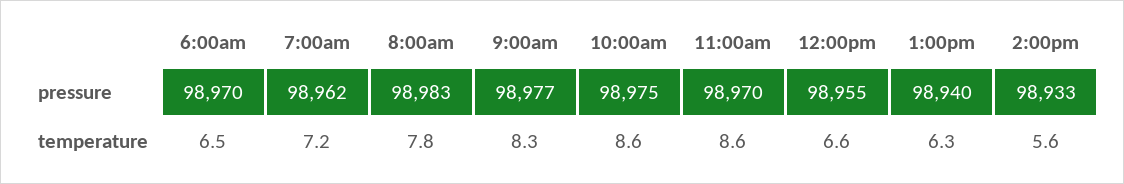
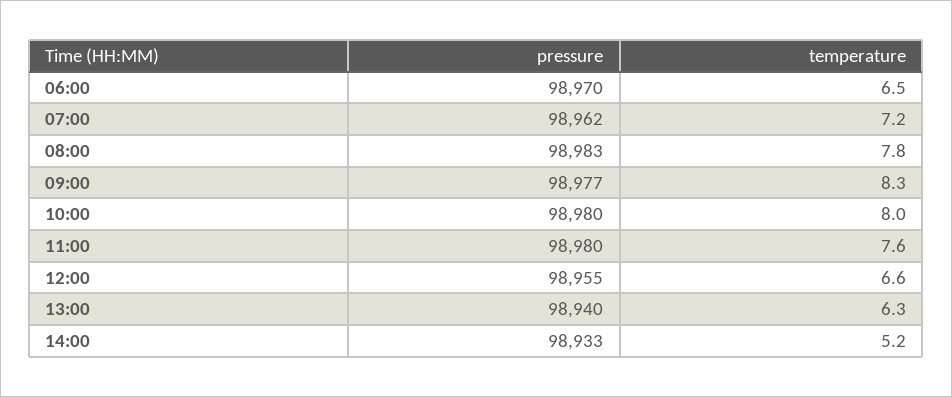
10:00am, pressure: 98975 -> 98980
11:00am, pressure: 98970 -> 98980
10:00am, temperature: 8.6 -> 8
11:00am, temperature: 8.6 -> 7.6
2:00pm, temperature: 5.6 -> 5.2

